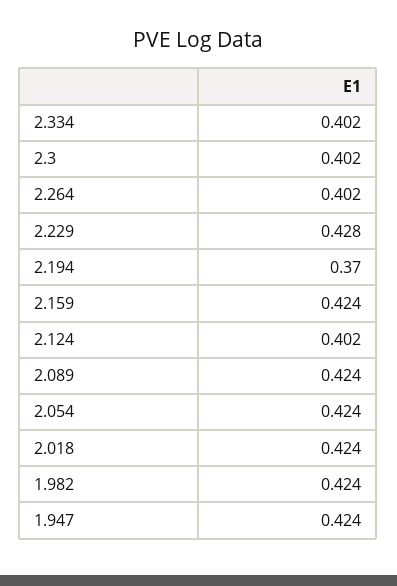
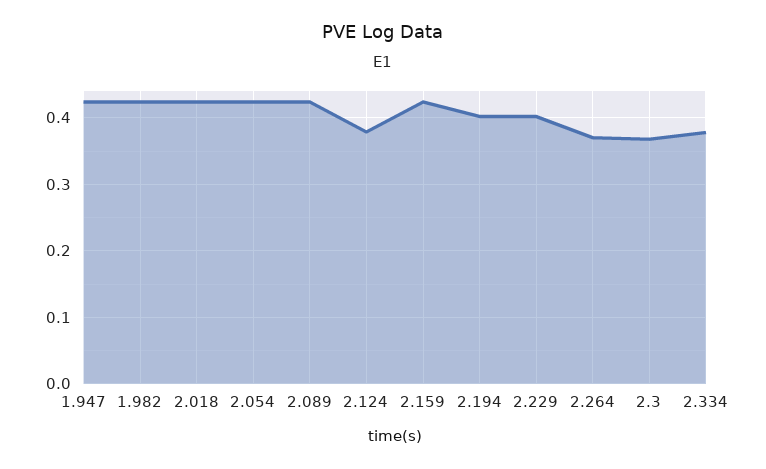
2.334: 0.402 -> 0.38
2.3: 0.402 -> 0.37
2.264: 0.402 -> 0.37
2.229: 0.428 -> 0.4
2.194: 0.37 -> 0.4
2.124: 0.402 -> 0.38

